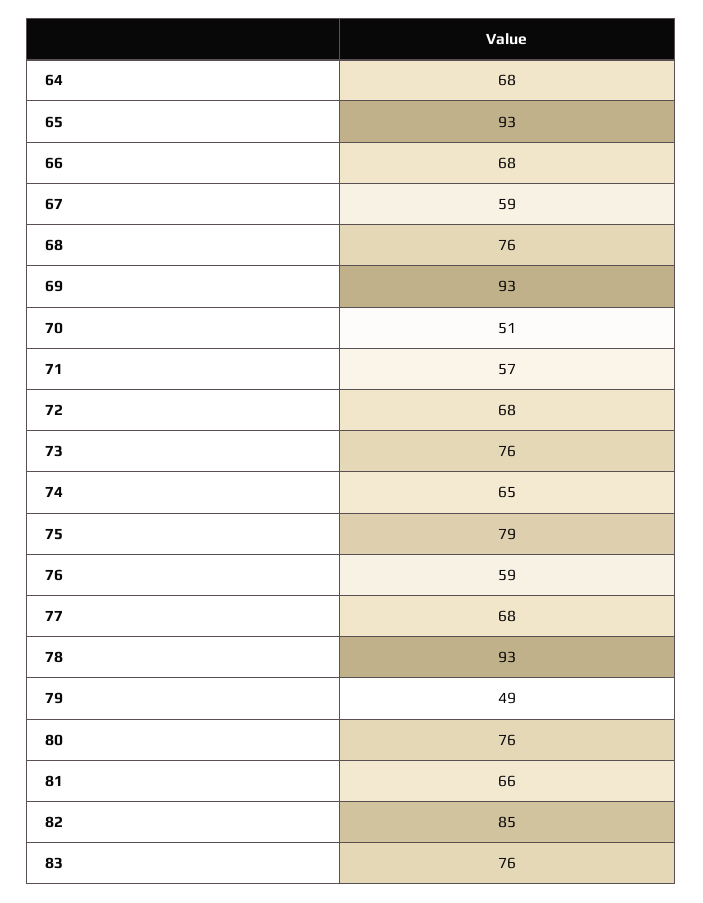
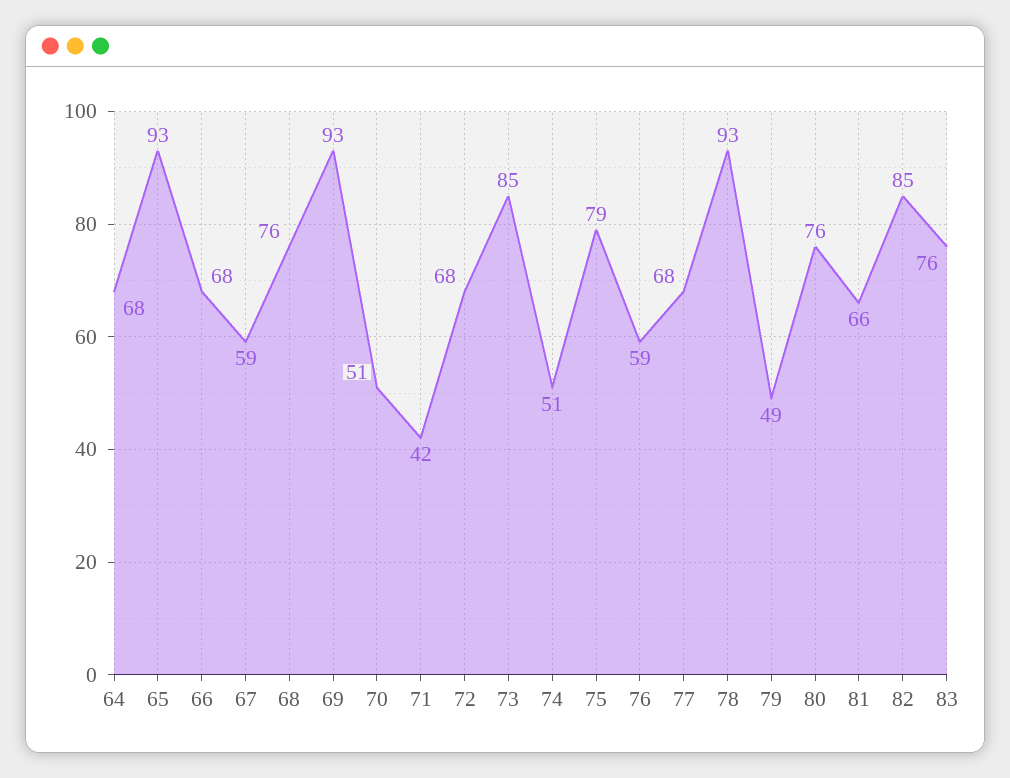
71: 57 -> 42
73: 76 -> 85
74: 65 -> 51

